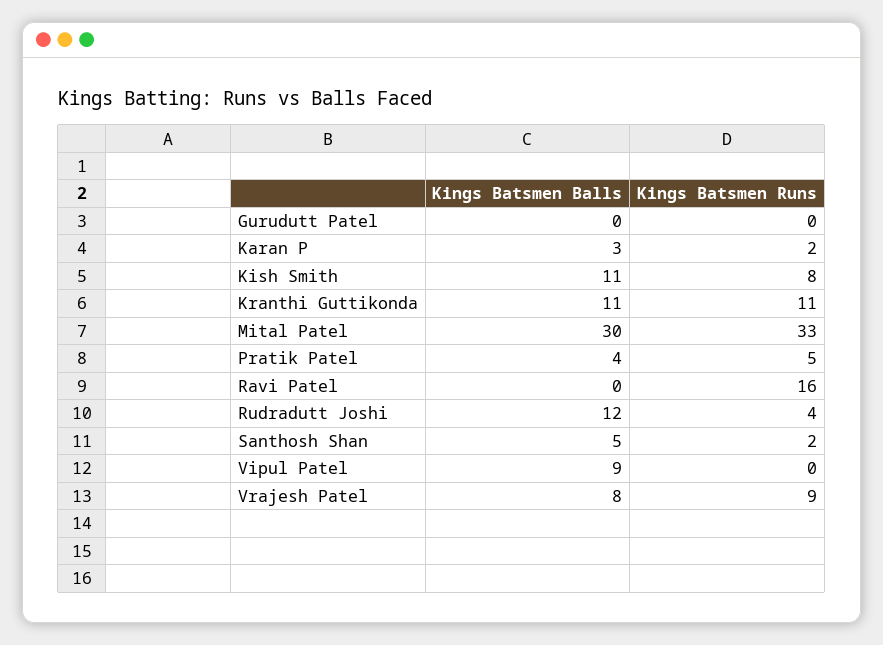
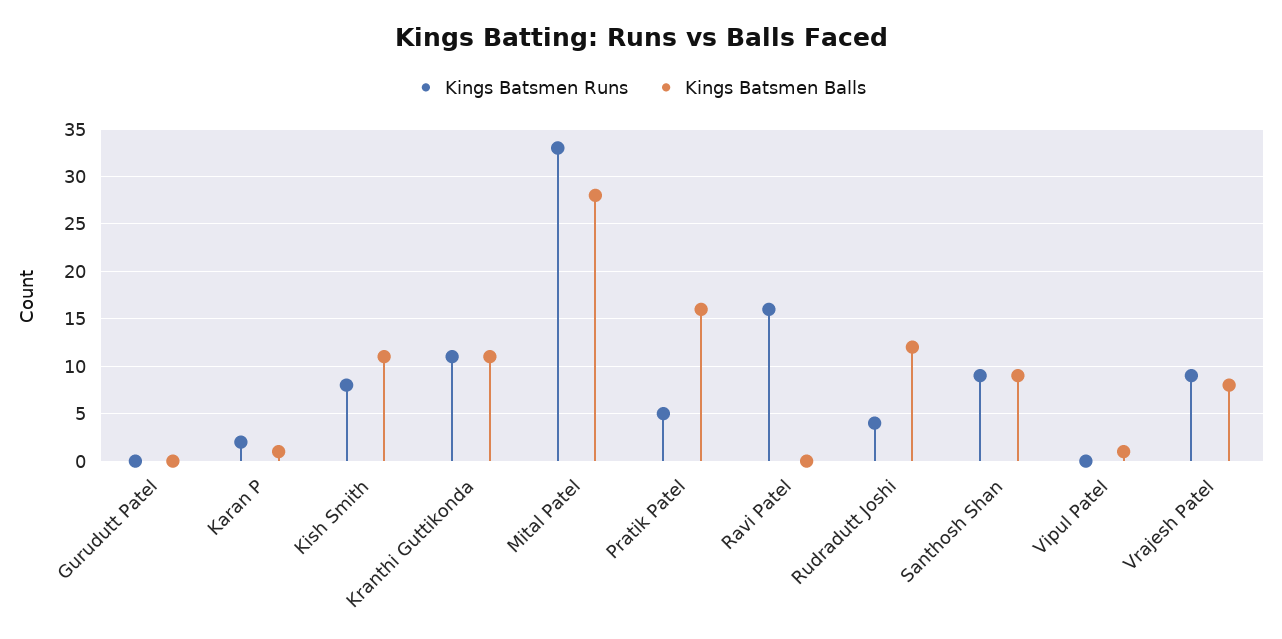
Kings Batsmen Balls, Karan P: 3 -> 1
Kings Batsmen Balls, Mital Patel: 30 -> 28
Kings Batsmen Balls, Pratik Patel: 4 -> 16
Kings Batsmen Balls, Santhosh Shan: 5 -> 9
Kings Batsmen Runs, Santhosh Shan: 2 -> 9
Kings Batsmen Balls, Vipul Patel: 9 -> 1

